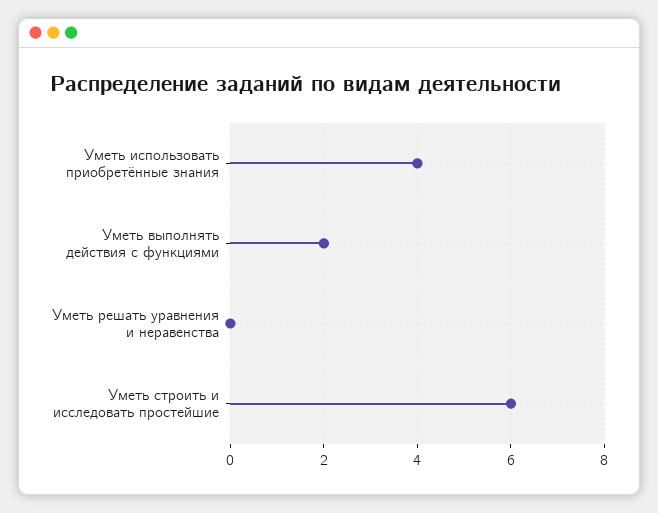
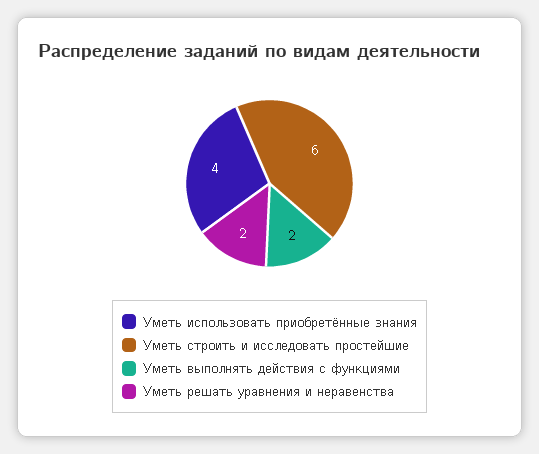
Уметь решать уравнения и неравенства: 0 -> 2

